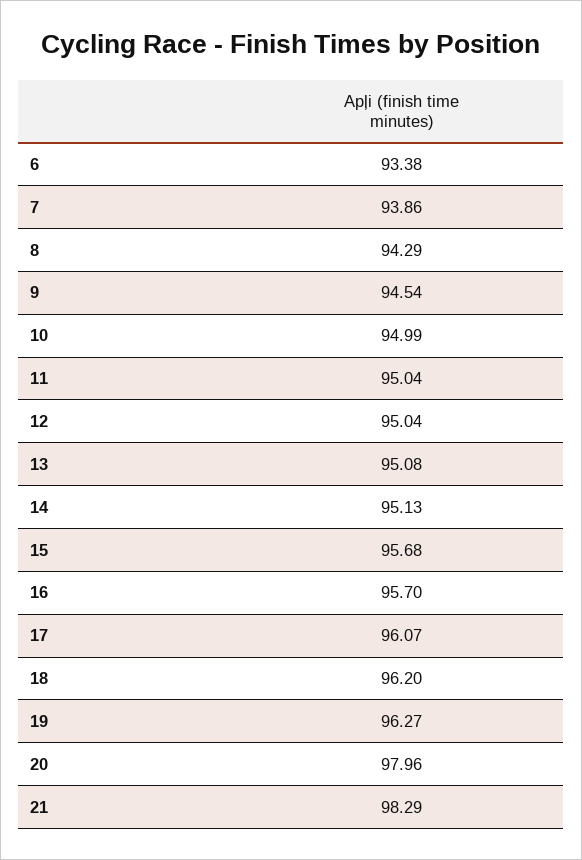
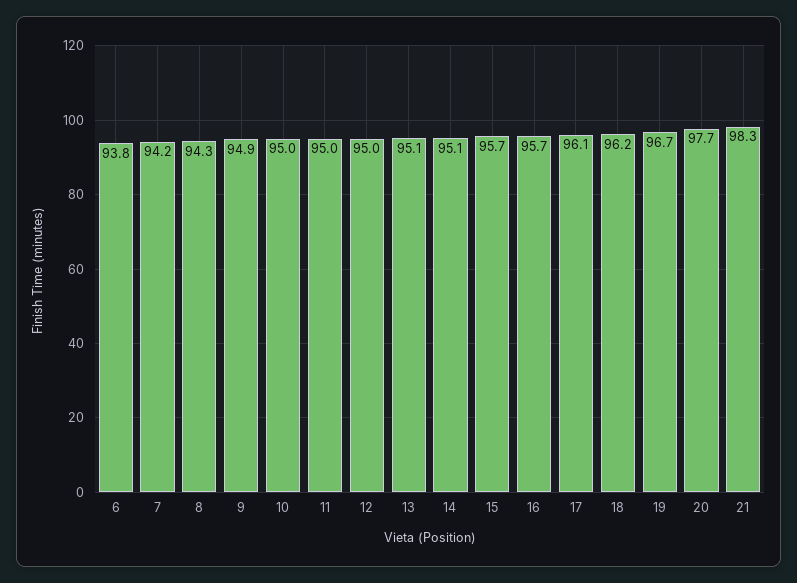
6: 93.38 -> 93.8
7: 93.86 -> 94.2
9: 94.54 -> 94.9
19: 96.27 -> 96.7
20: 97.96 -> 97.7

